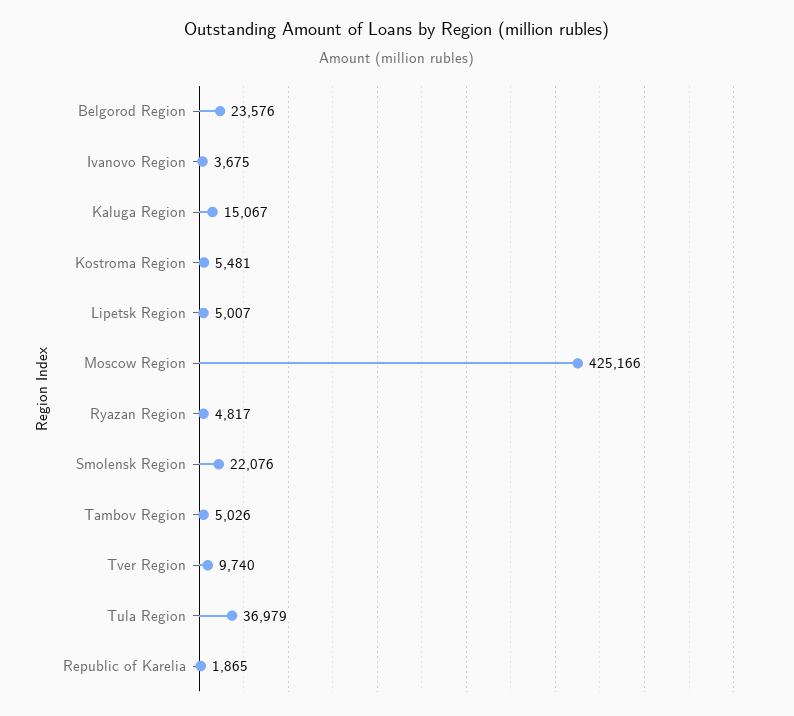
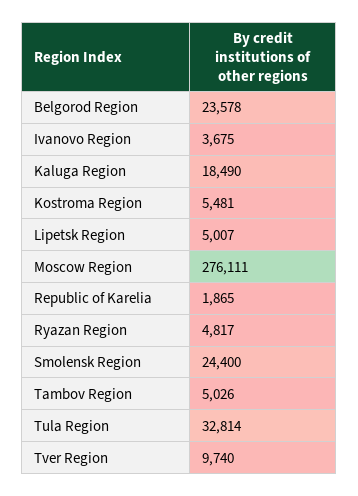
Belgorod Region: 23576 -> 23578
Kaluga Region: 15067 -> 18490
Moscow Region: 425166 -> 276111
Smolensk Region: 22076 -> 24400
Tula Region: 36979 -> 32814

